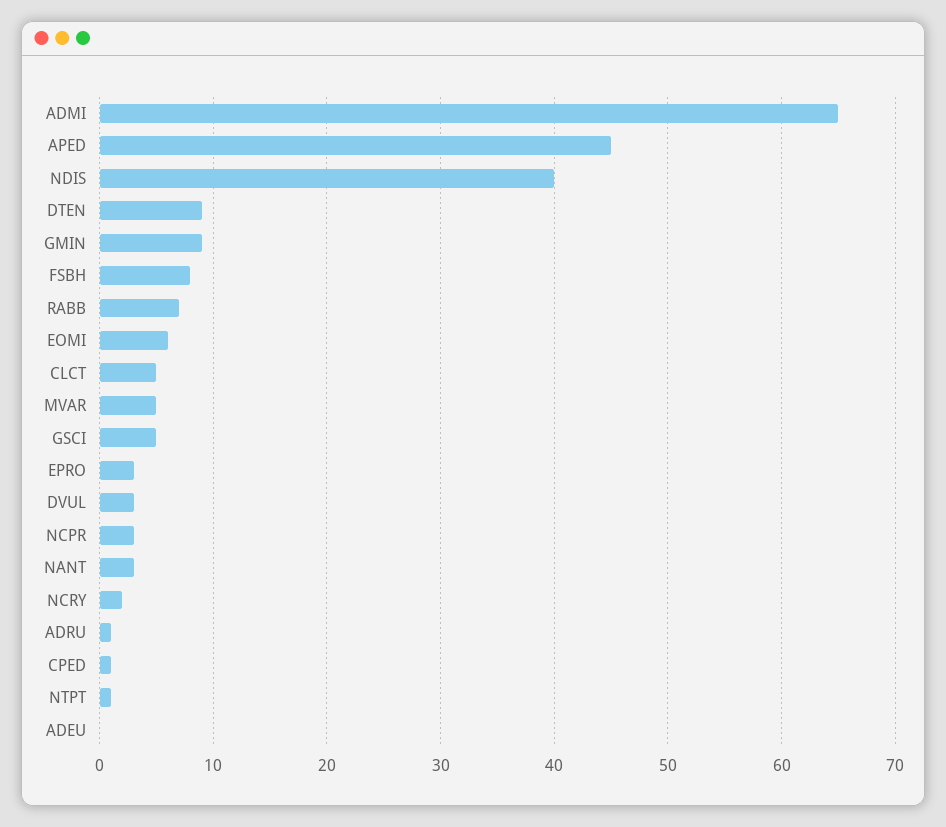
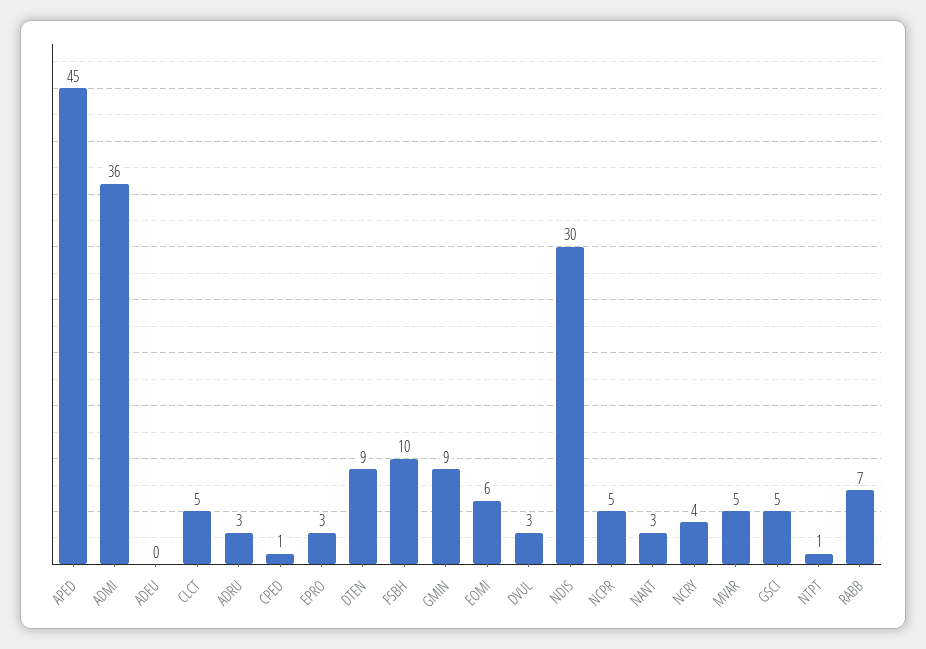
ADMI: 65 -> 36
NDIS: 40 -> 30
FSBH: 8 -> 10
NCPR: 3 -> 5
NCRY: 2 -> 4
ADRU: 1 -> 3

